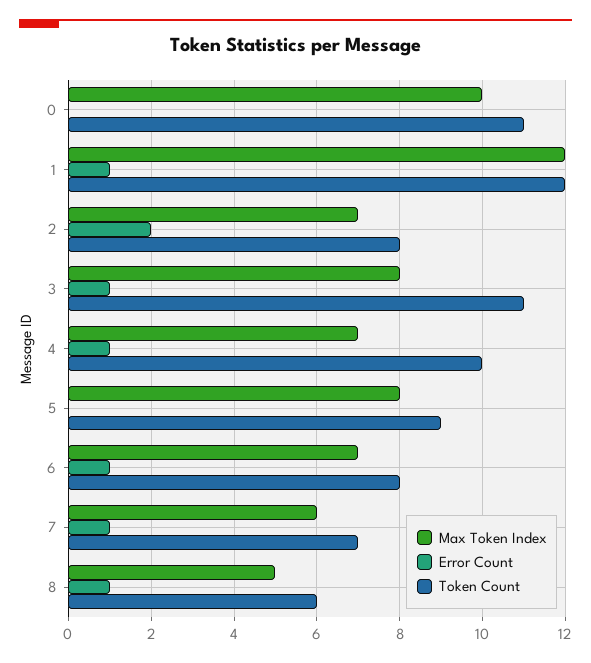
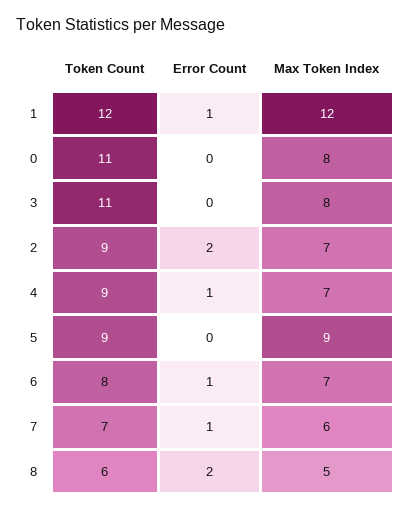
Max Token Index, 0: 10 -> 8
Token Count, 2: 8 -> 9
Error Count, 3: 1 -> 0
Token Count, 4: 10 -> 9
Max Token Index, 5: 8 -> 9
Error Count, 8: 1 -> 2

